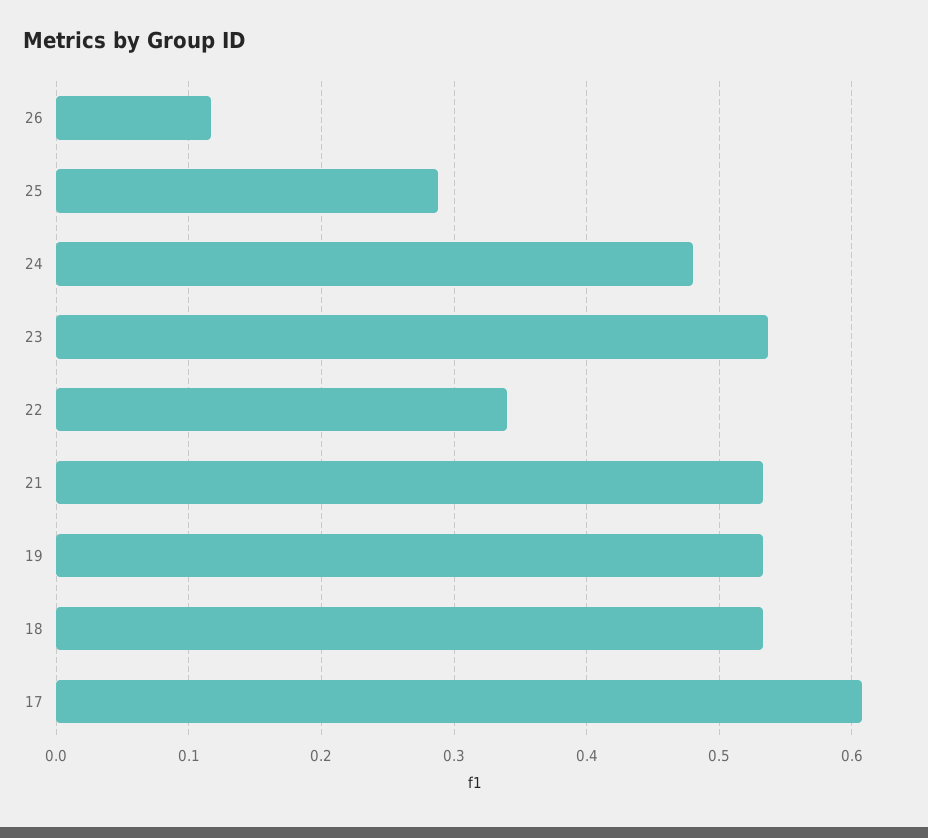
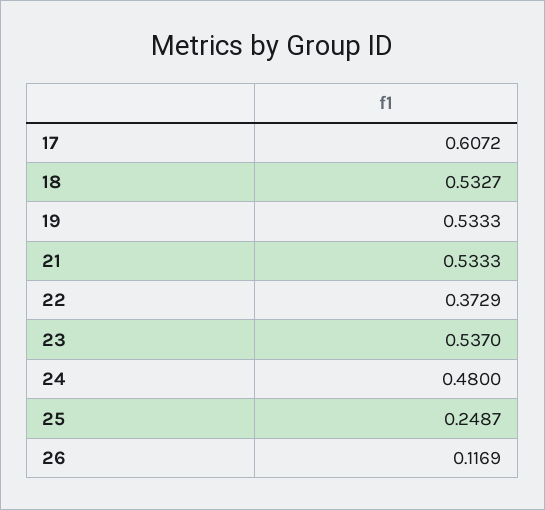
25: 0.29 -> 0.2487
22: 0.34 -> 0.3729

